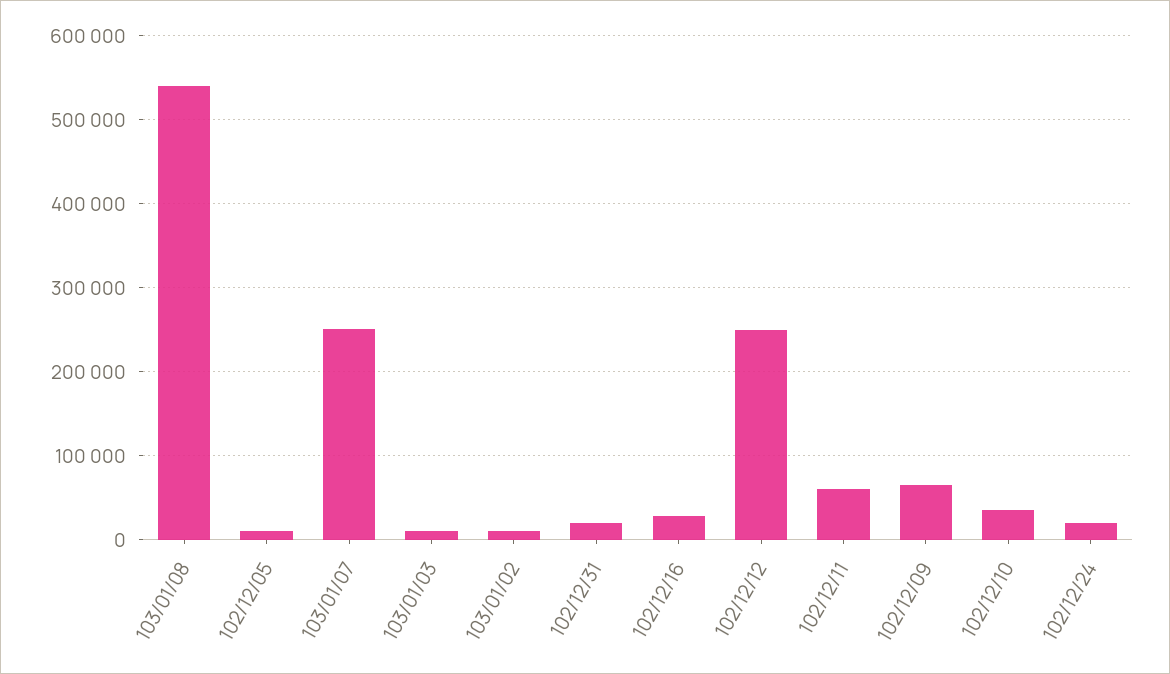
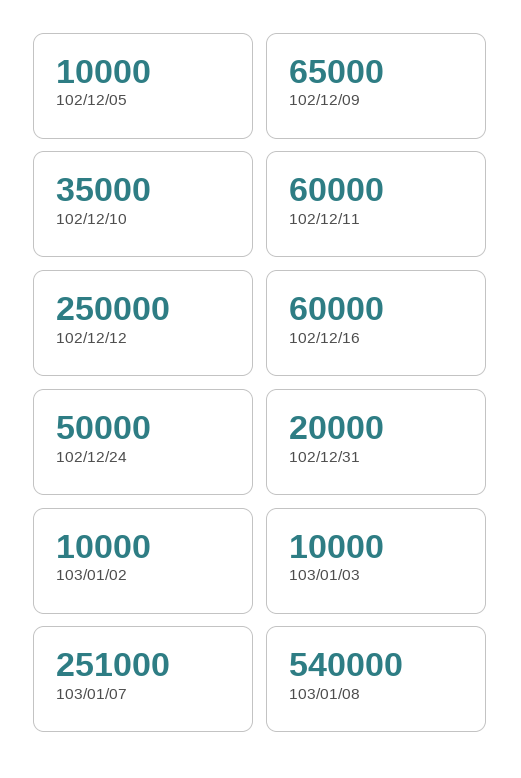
102/12/16: 30000 -> 60000
102/12/24: 20000 -> 50000

